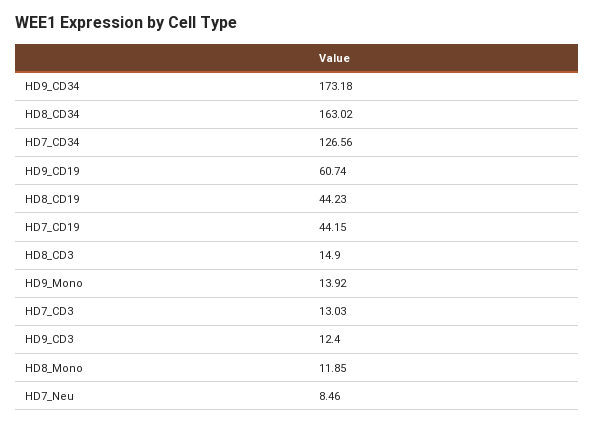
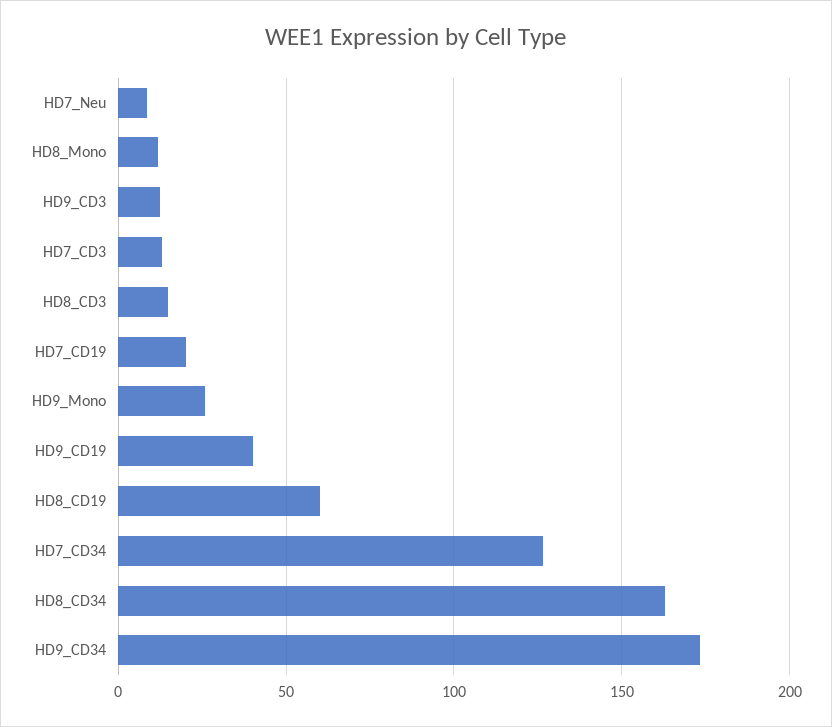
HD9_CD19: 60.74 -> 40
HD8_CD19: 44.23 -> 60
HD7_CD19: 44.15 -> 20
HD9_Mono: 13.92 -> 25

